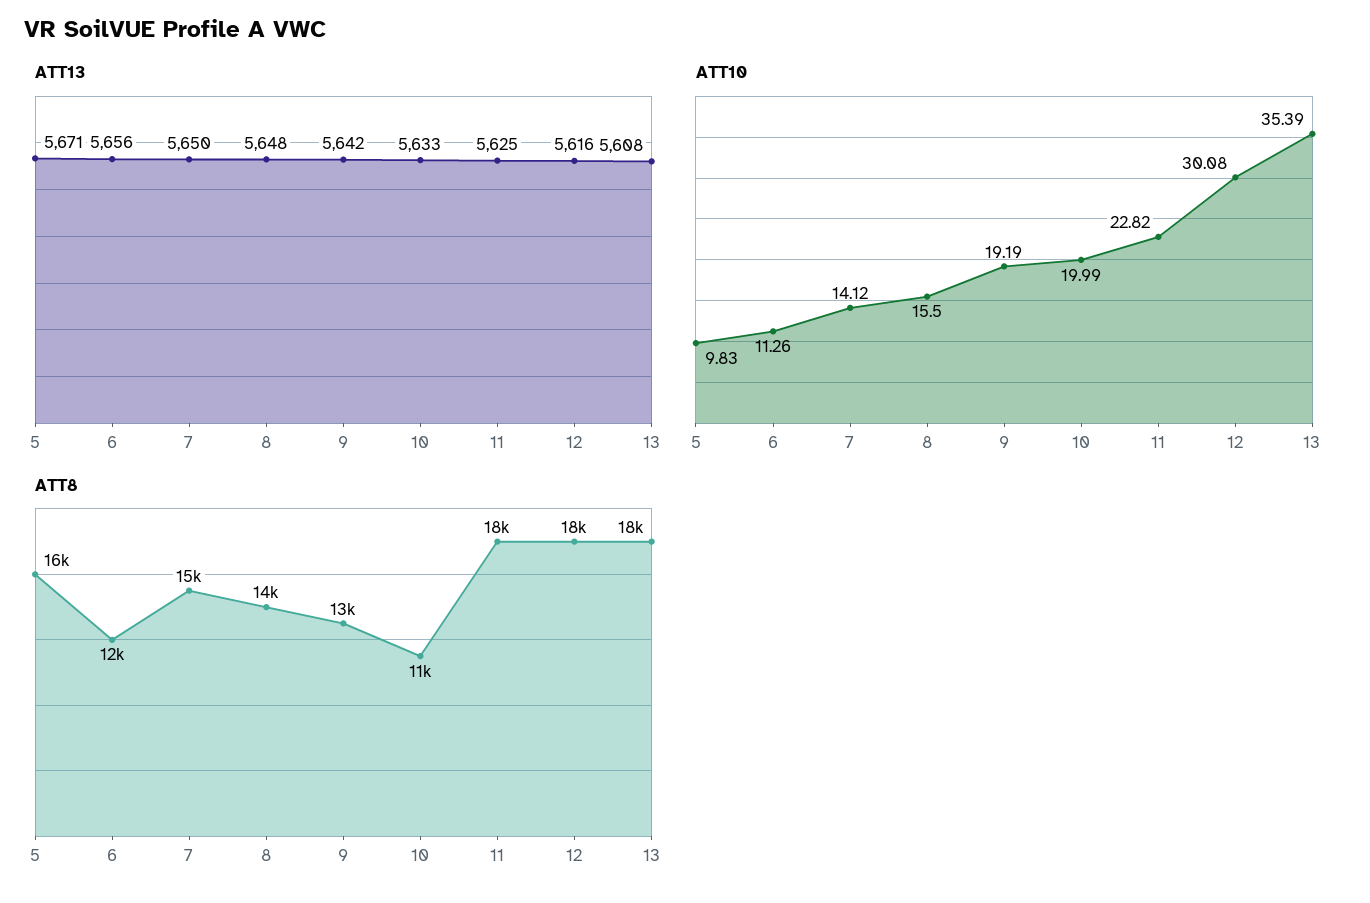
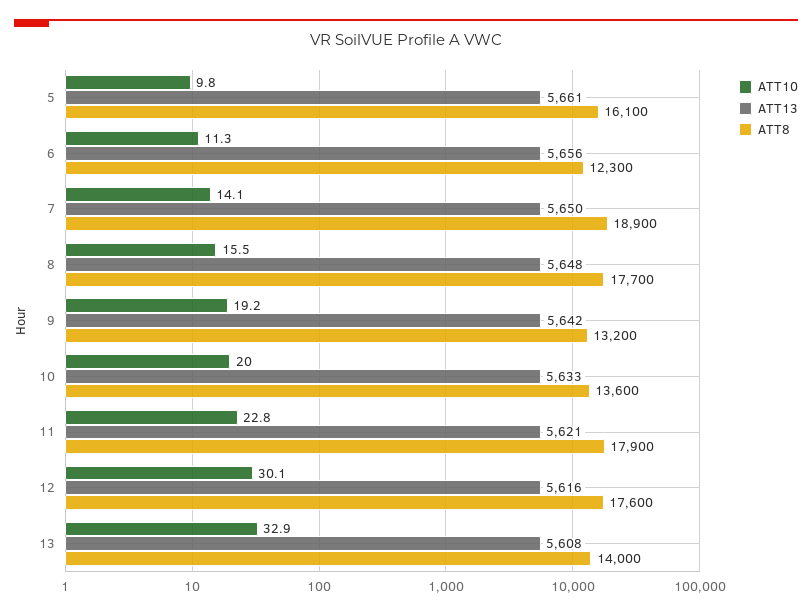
ATT13, 5: 5671 -> 5661
ATT13, 11: 5625 -> 5621
ATT10, 13: 35.39 -> 32.9
ATT8, 7: 15000 -> 18900
ATT8, 8: 14000 -> 17700
ATT8, 10: 11000 -> 13600
ATT8, 13: 18000 -> 14000

